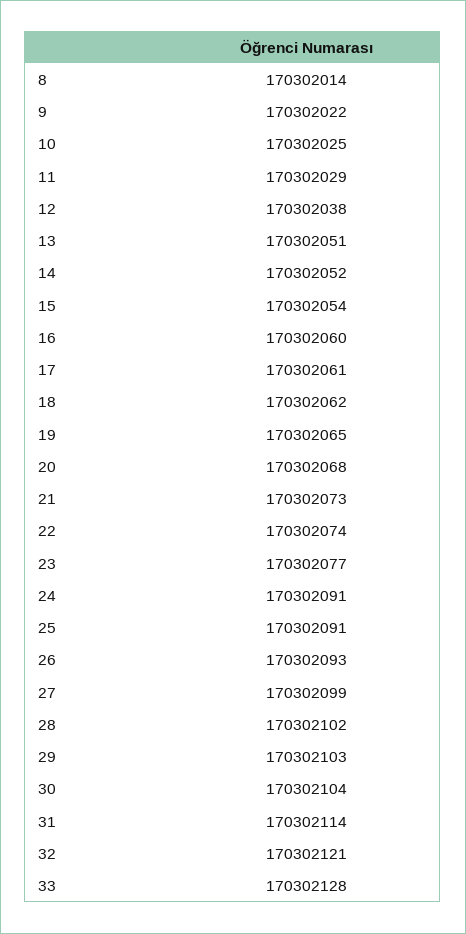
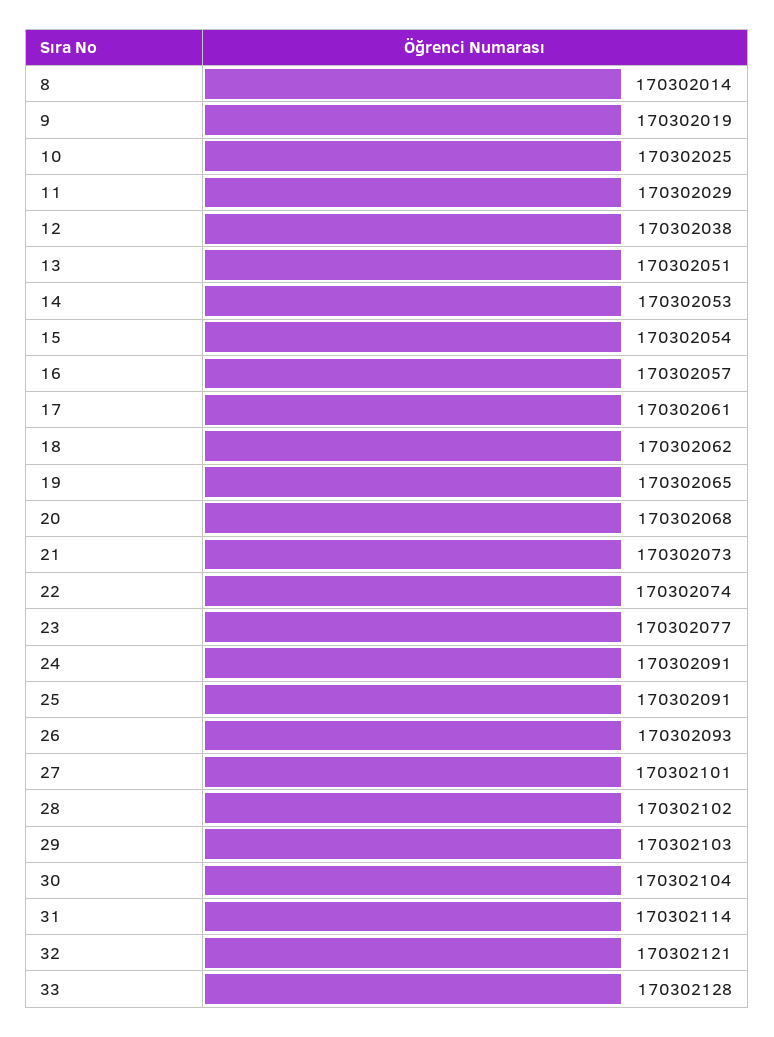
9: 170302022 -> 170302019
14: 170302052 -> 170302053
16: 170302060 -> 170302057
27: 170302099 -> 170302101

